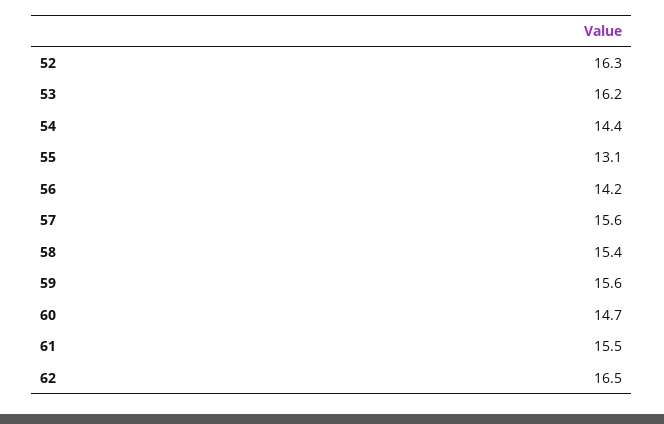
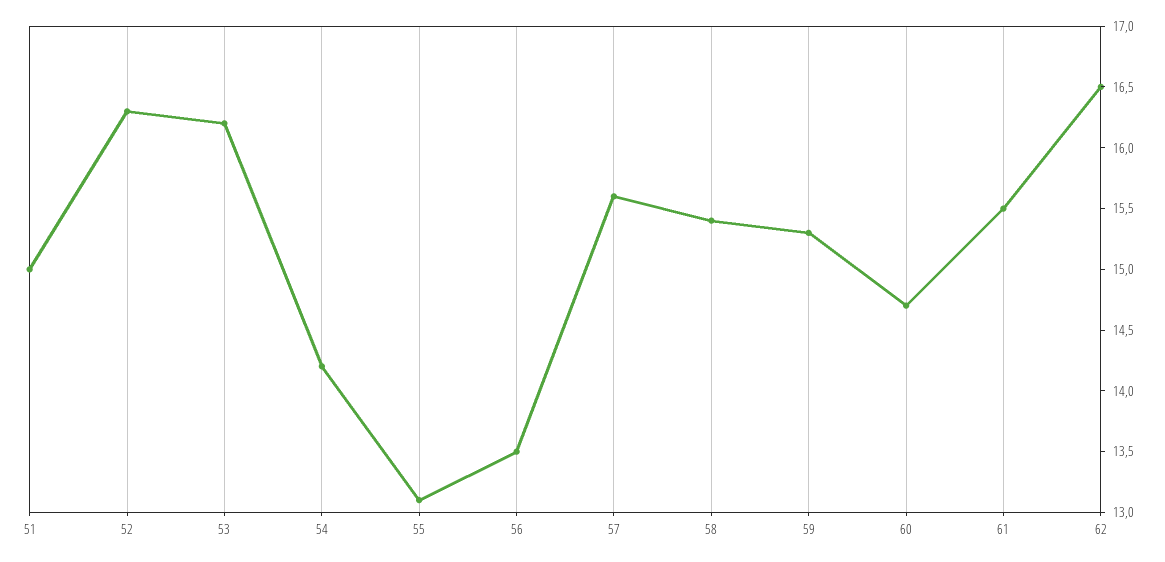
54: 14.4 -> 14.2
56: 14.2 -> 13.5
59: 15.6 -> 15.3
51: none -> 15

